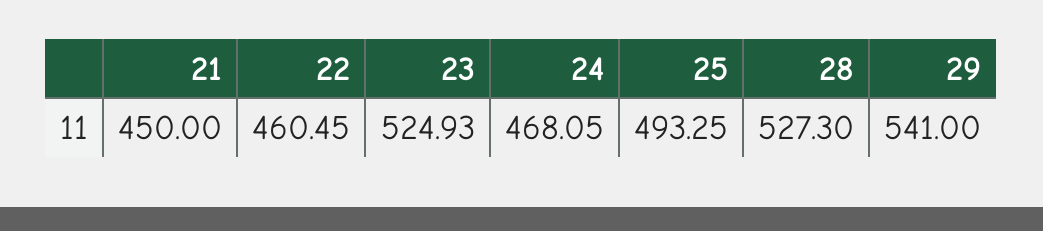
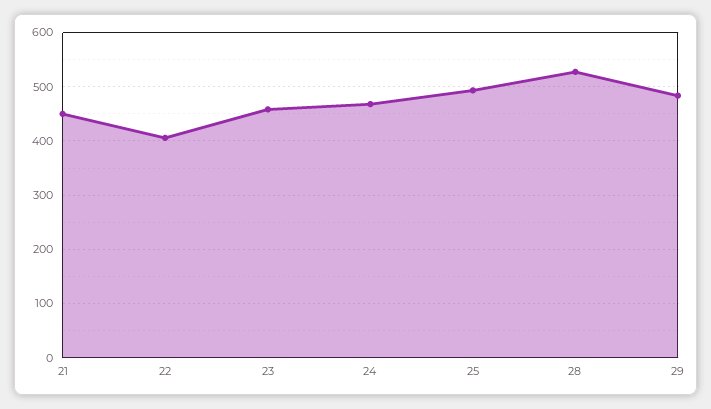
22: 460.45 -> 400
23: 524.93 -> 460
29: 541 -> 480

